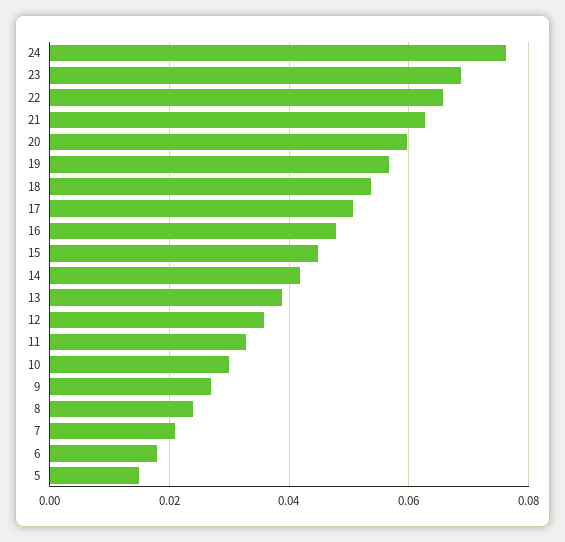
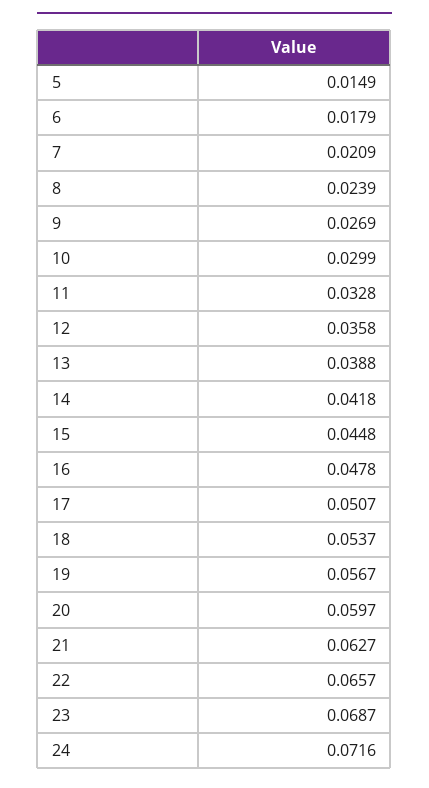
24: 0.076 -> 0.0716

